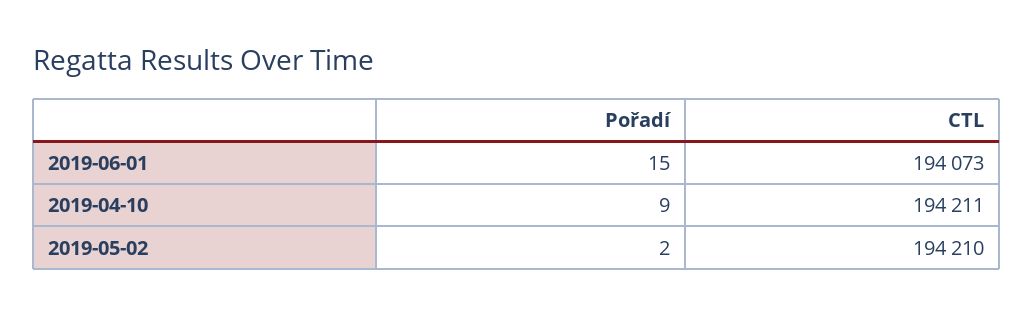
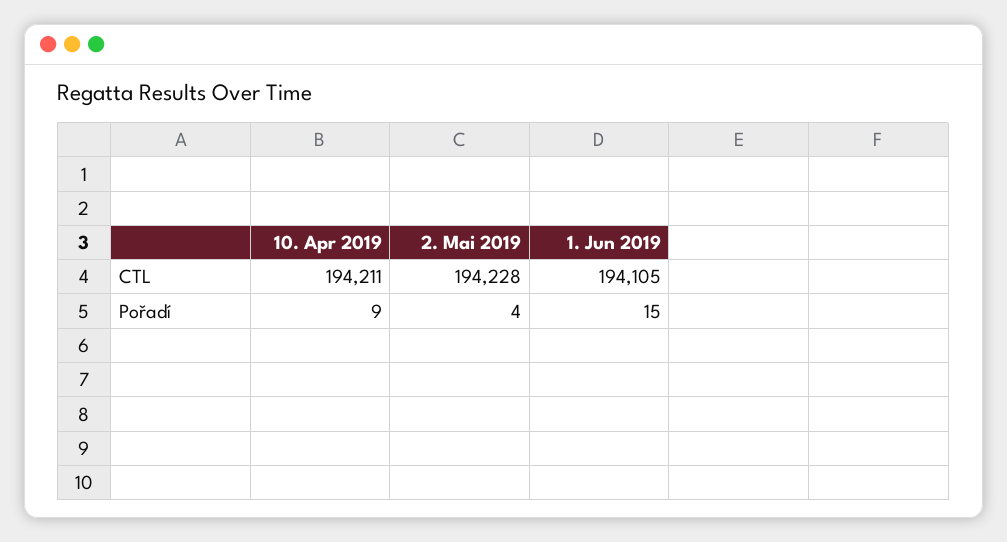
CTL, 2019-06-01: 194073 -> 194105
Pořadí, 2019-05-02: 2 -> 4
CTL, 2019-05-02: 194210 -> 194228

